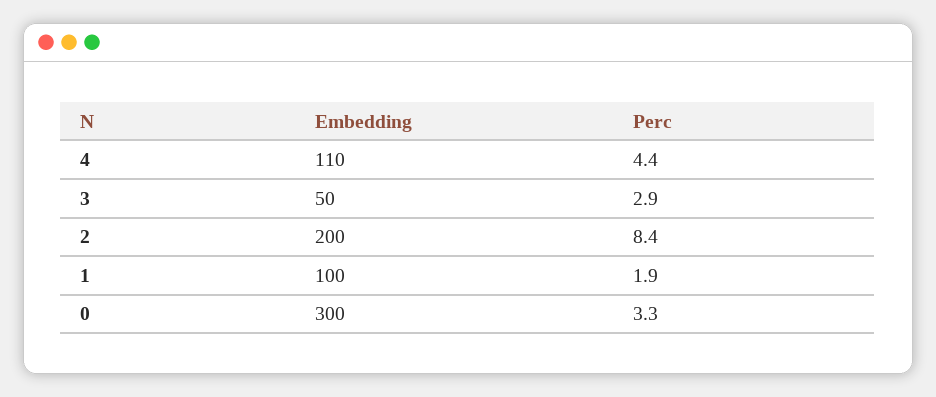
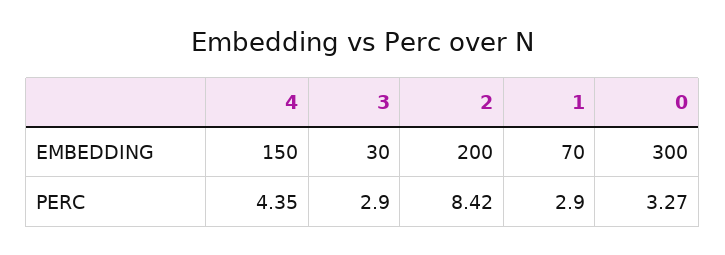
Embedding, 4: 110 -> 150
Embedding, 3: 50 -> 30
Embedding, 1: 100 -> 70
Perc, 1: 1.9 -> 2.9

